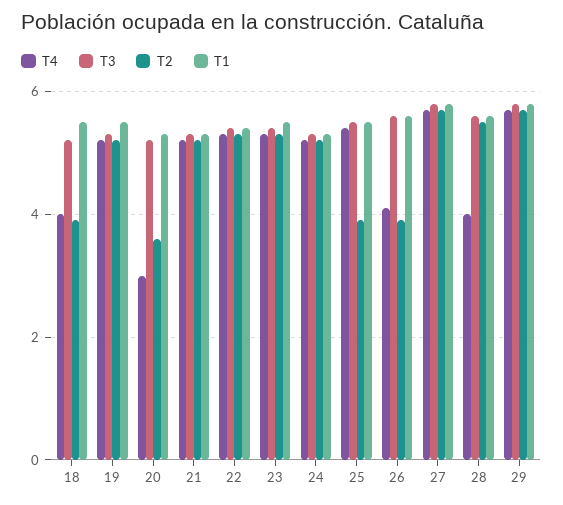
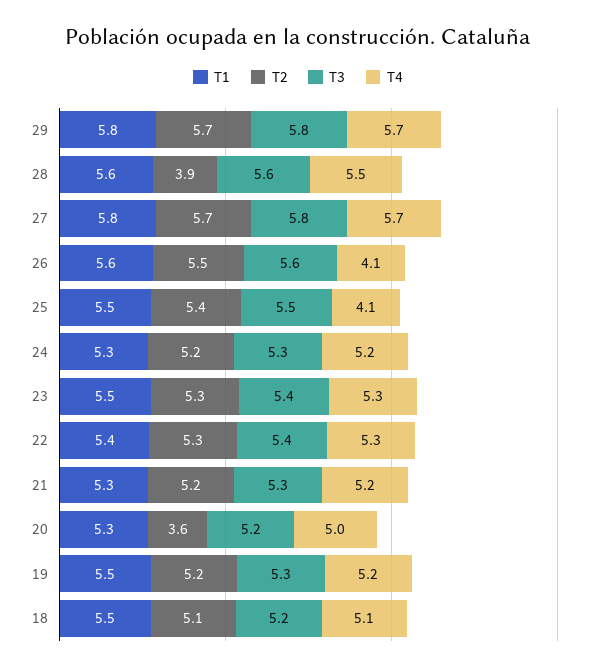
T4, 18: 4 -> 5.1
T2, 18: 4 -> 5.1
T4, 20: 3 -> 5
T4, 25: 5.5 -> 4.1
T2, 25: 4 -> 5.4
T2, 26: 4 -> 5.5
T4, 28: 4 -> 5.5
T2, 28: 5.5 -> 3.9

